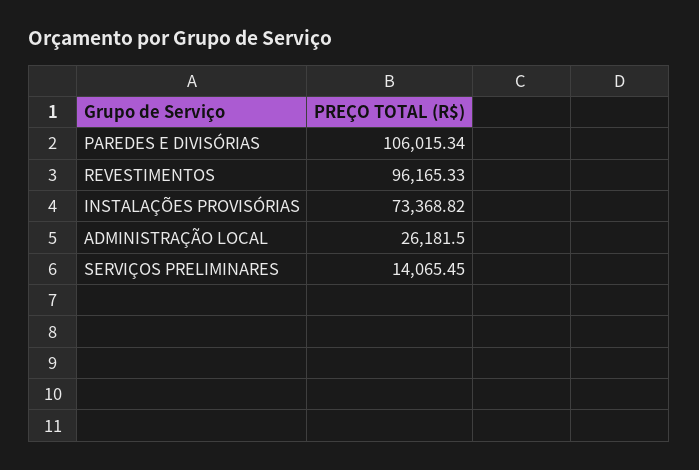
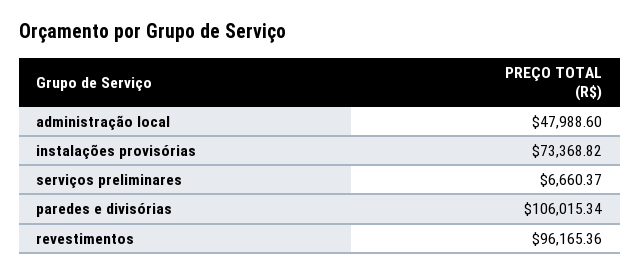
REVESTIMENTOS: 96165.33 -> 96165.36
ADMINISTRAÇÃO LOCAL: 26181.5 -> 47988.6
SERVIÇOS PRELIMINARES: 14065.45 -> 6660.37

